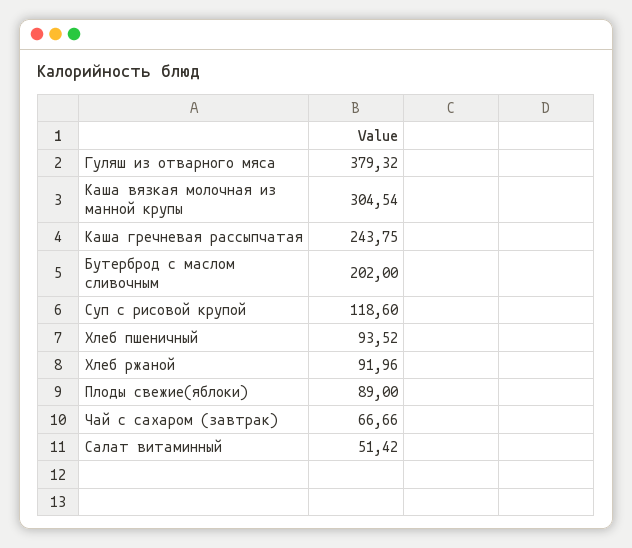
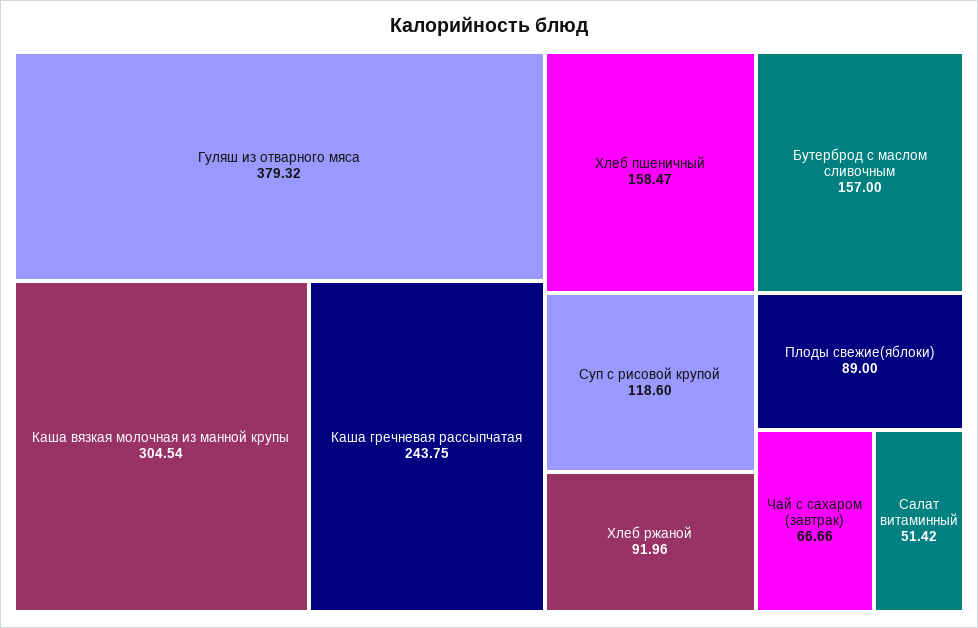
Бутерброд с маслом сливочным: 202 -> 157
Хлеб пшеничный: 93.52 -> 158.47

